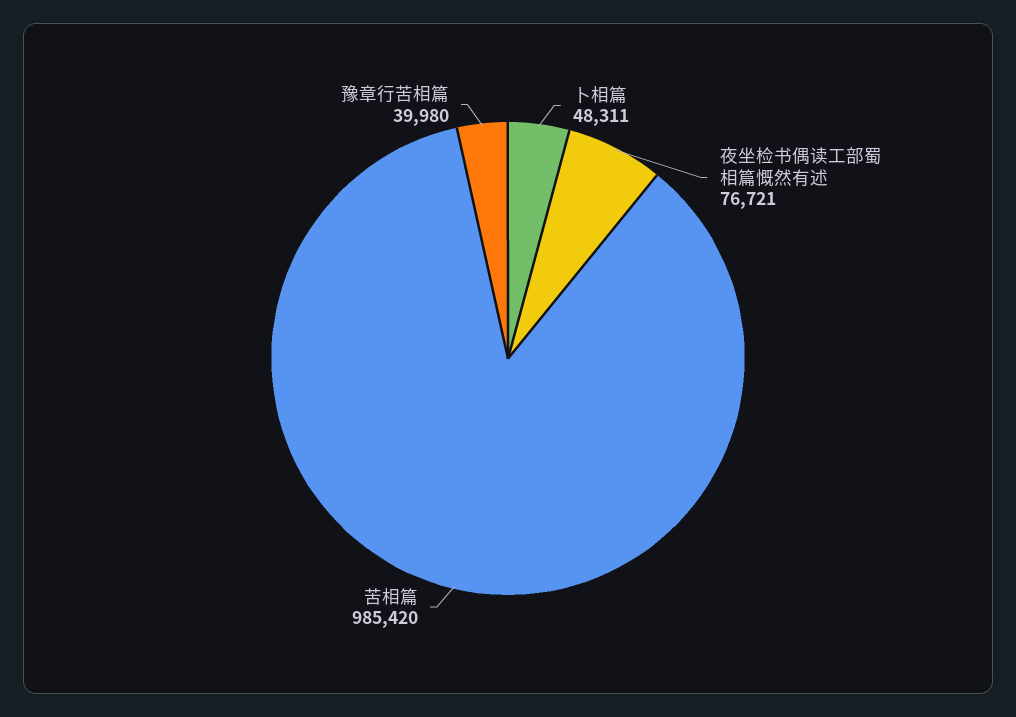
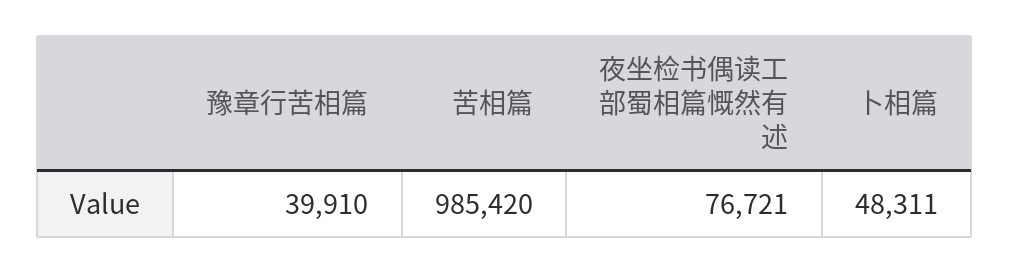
豫章行苦相篇: 39980 -> 39910

